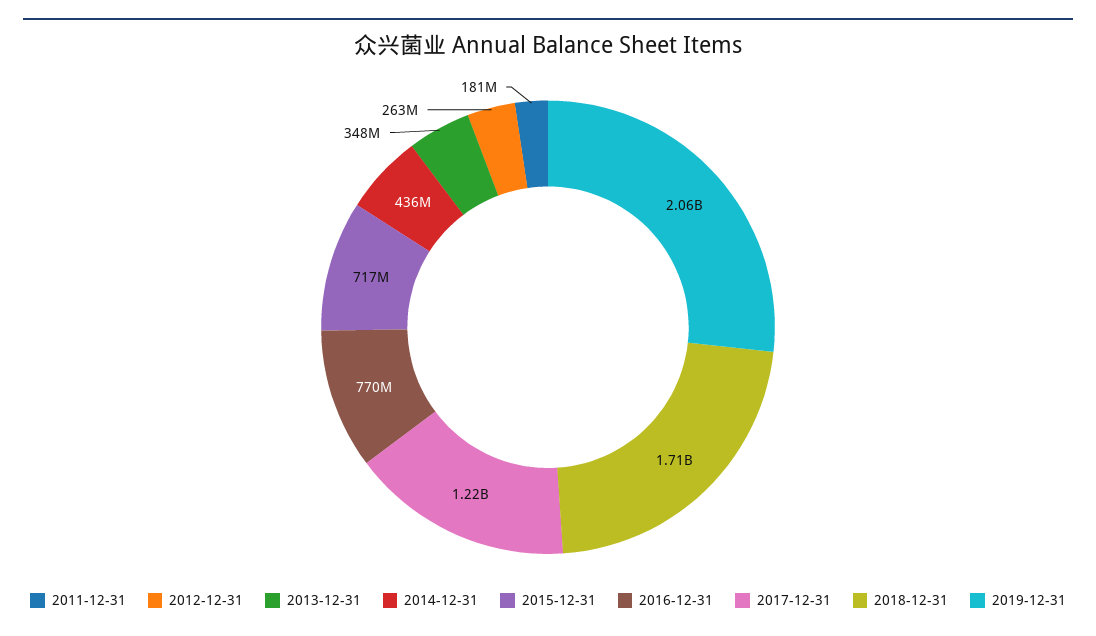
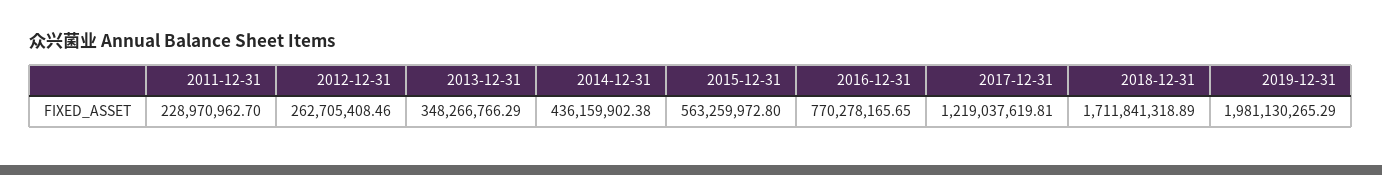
2011-12-31: 181000000 -> 228970962.7
2015-12-31: 717000000 -> 563259972.8
2019-12-31: 2060000000 -> 1981130265.29

